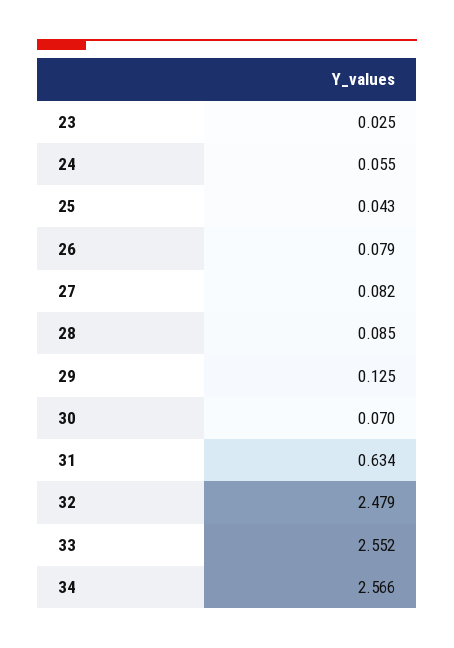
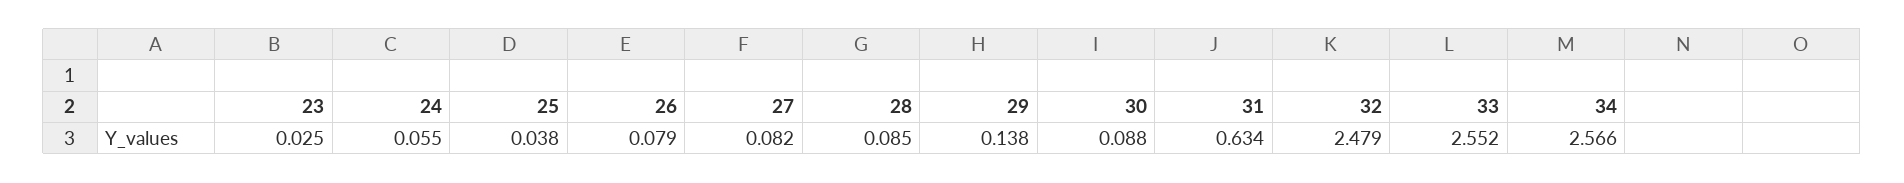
25: 0.043 -> 0.038
29: 0.125 -> 0.138
30: 0.07 -> 0.088

